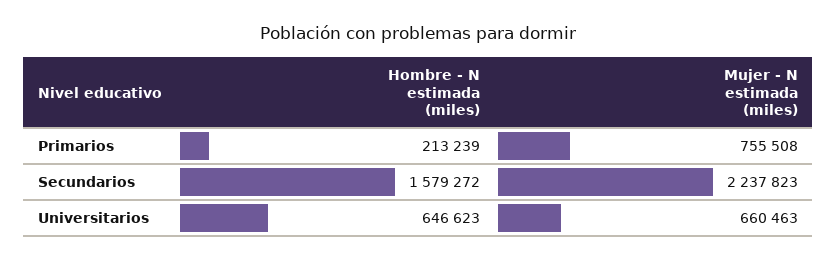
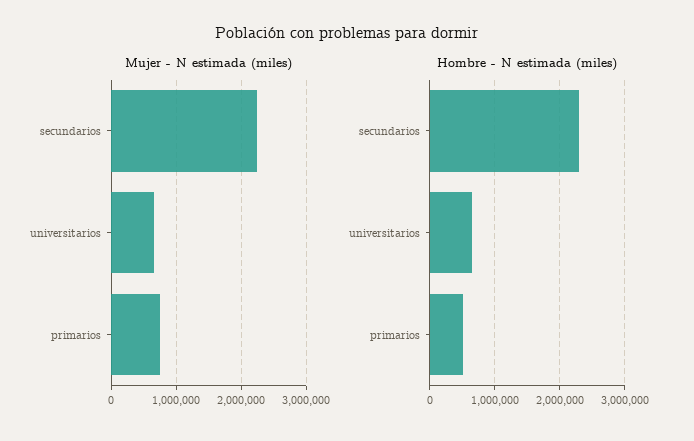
Hombre - N estimada (miles), Primarios: 213239 -> 500000
Hombre - N estimada (miles), Secundarios: 1579272 -> 2300000

